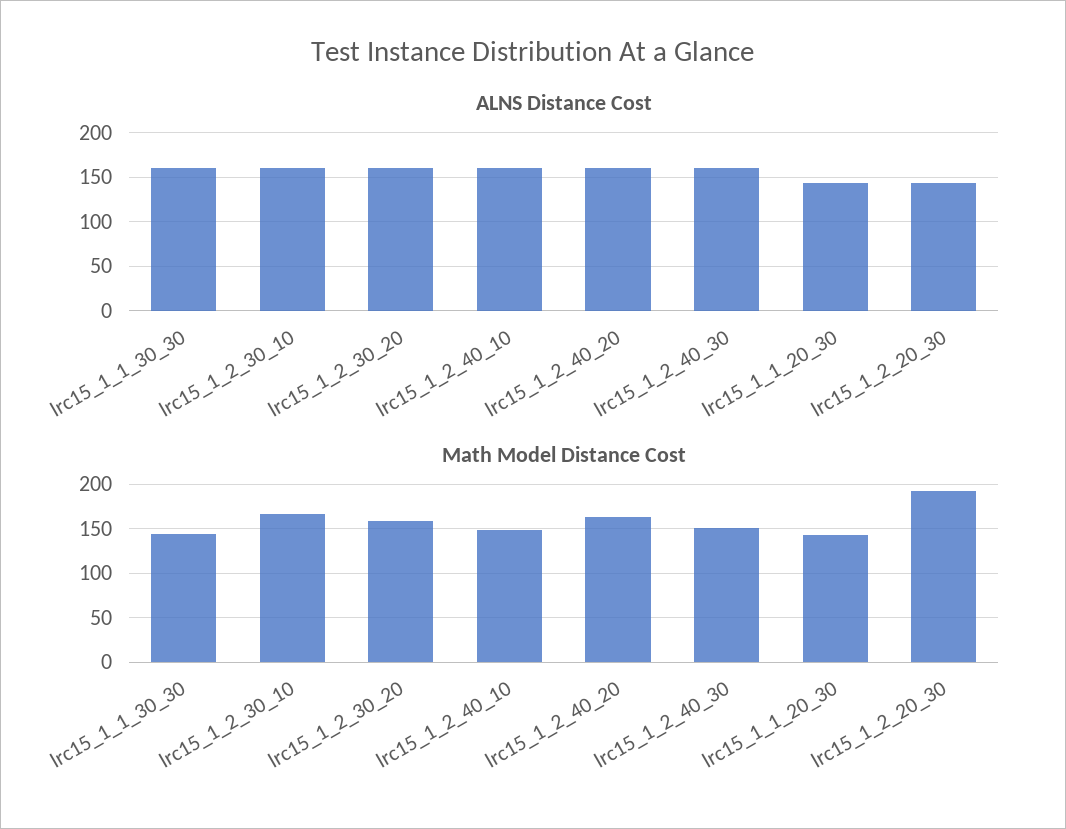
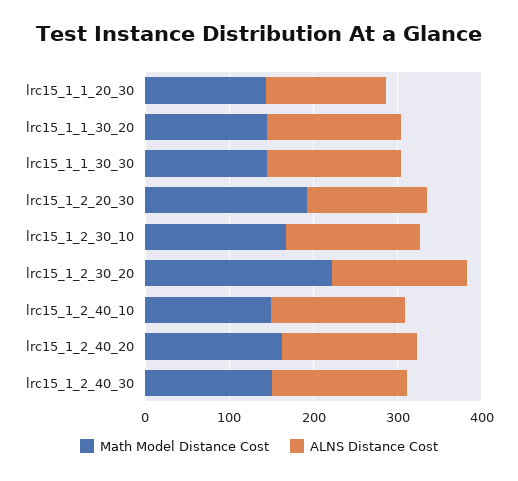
Math Model Distance Cost, lrc15_1_2_30_20: 160 -> 220
Math Model Distance Cost, lrc15_1_1_30_20: none -> 140
ALNS Distance Cost, lrc15_1_1_30_20: none -> 160

